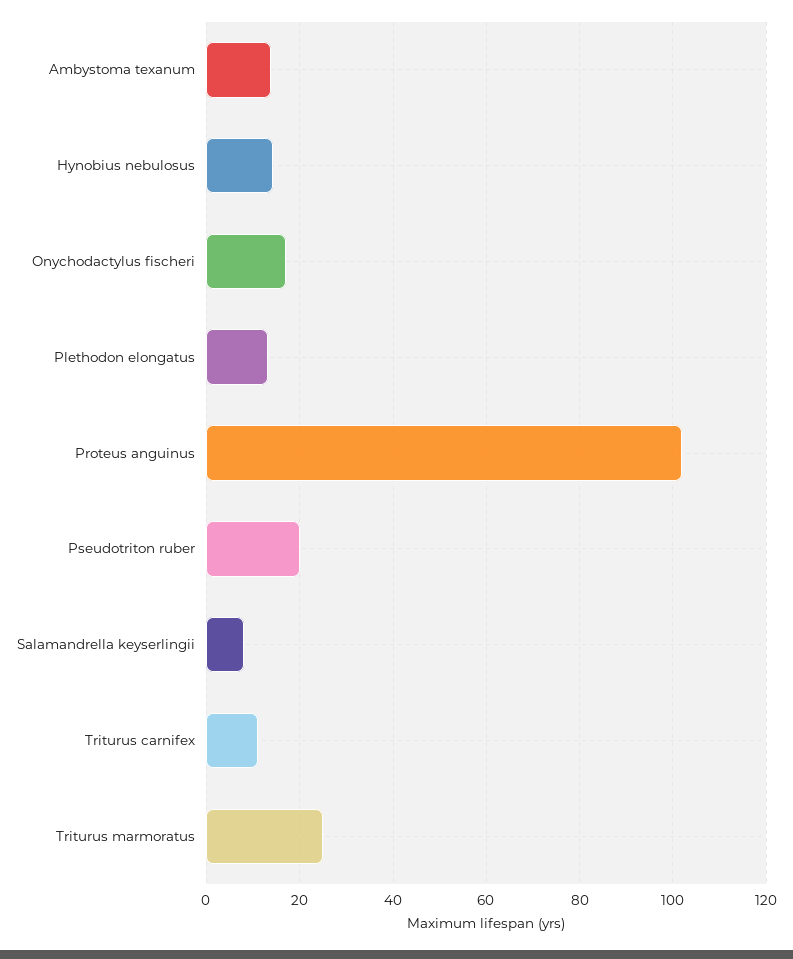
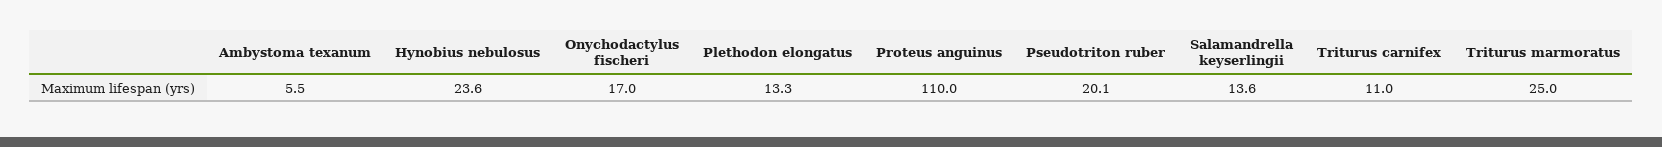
Ambystoma texanum: 14 -> 5.5
Hynobius nebulosus: 14 -> 23.6
Proteus anguinus: 102 -> 110
Salamandrella keyserlingii: 8 -> 13.6

